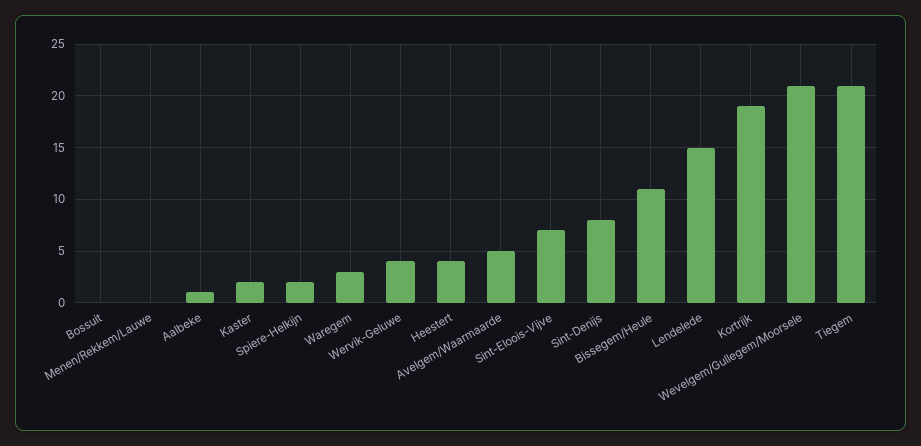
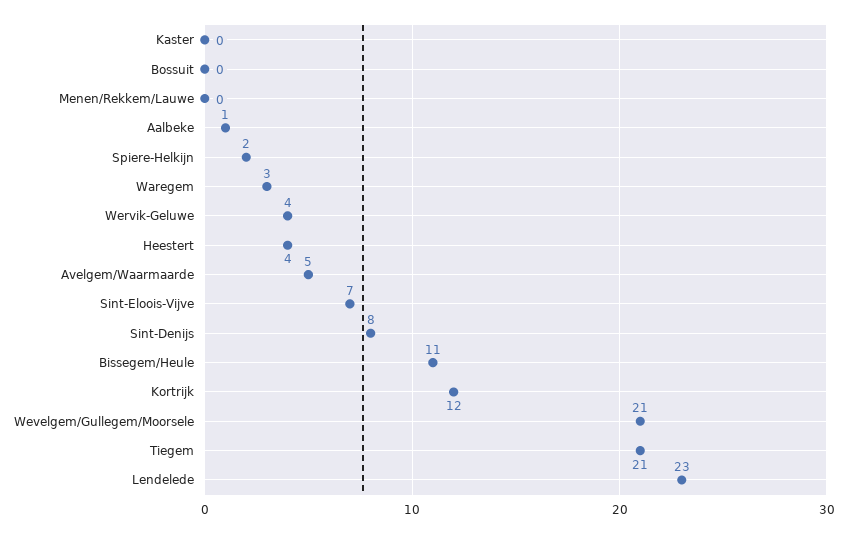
Kaster: 2 -> 0
Lendelede: 15 -> 23
Kortrijk: 19 -> 12

